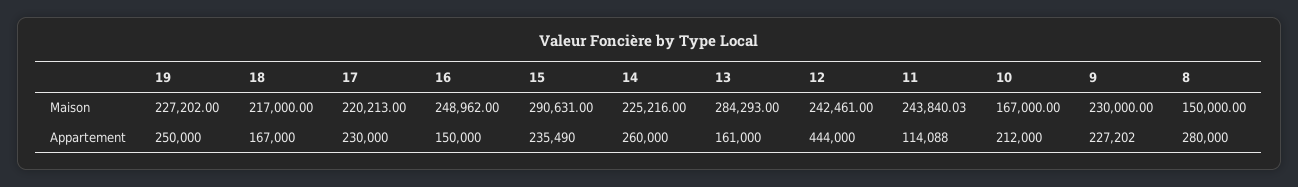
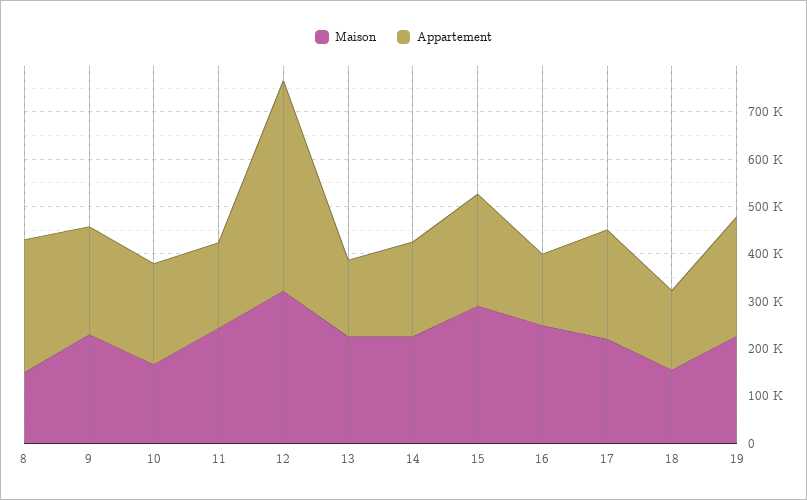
Maison, 18: 217000 -> 160000
Maison, 13: 284293 -> 220000
Maison, 12: 242461 -> 320000
Appartement, 14: 260000 -> 200000
Appartement, 11: 114088 -> 180000

